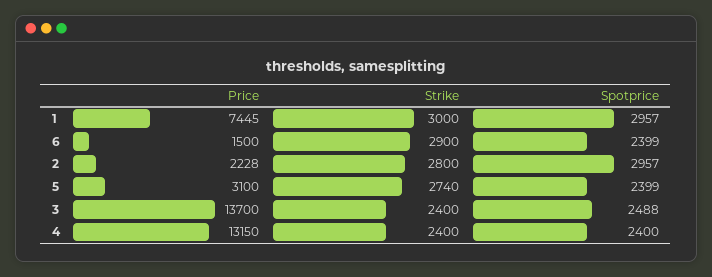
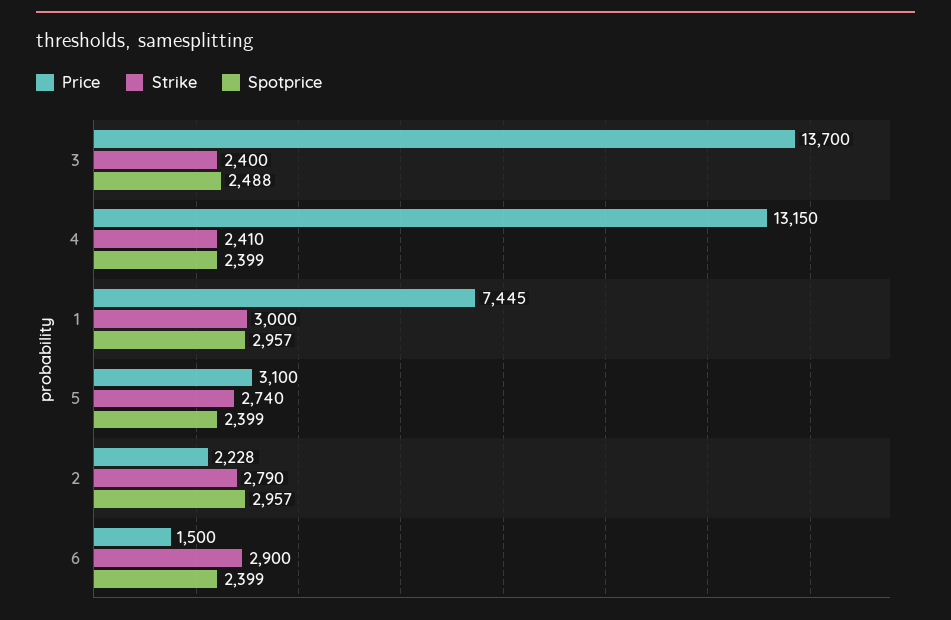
Strike, 2: 2800 -> 2790
Strike, 4: 2400 -> 2410
Spotprice, 4: 2400 -> 2399

